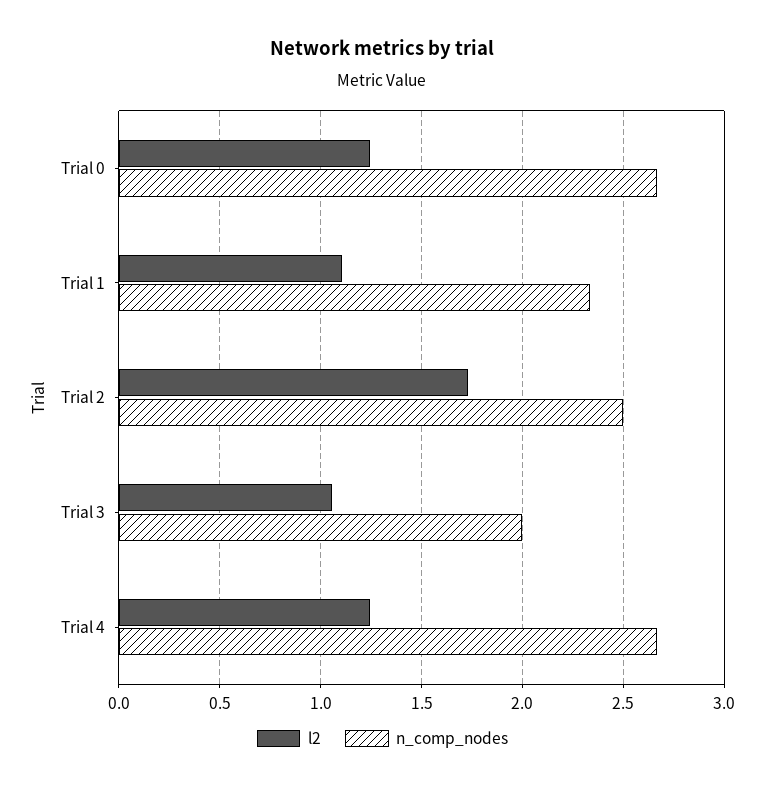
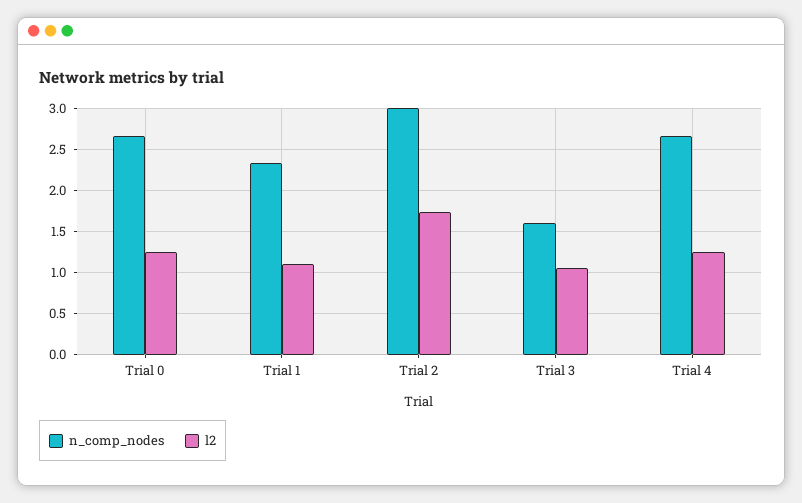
n_comp_nodes, Trial 2: 2.5 -> 3
n_comp_nodes, Trial 3: 2 -> 1.6

